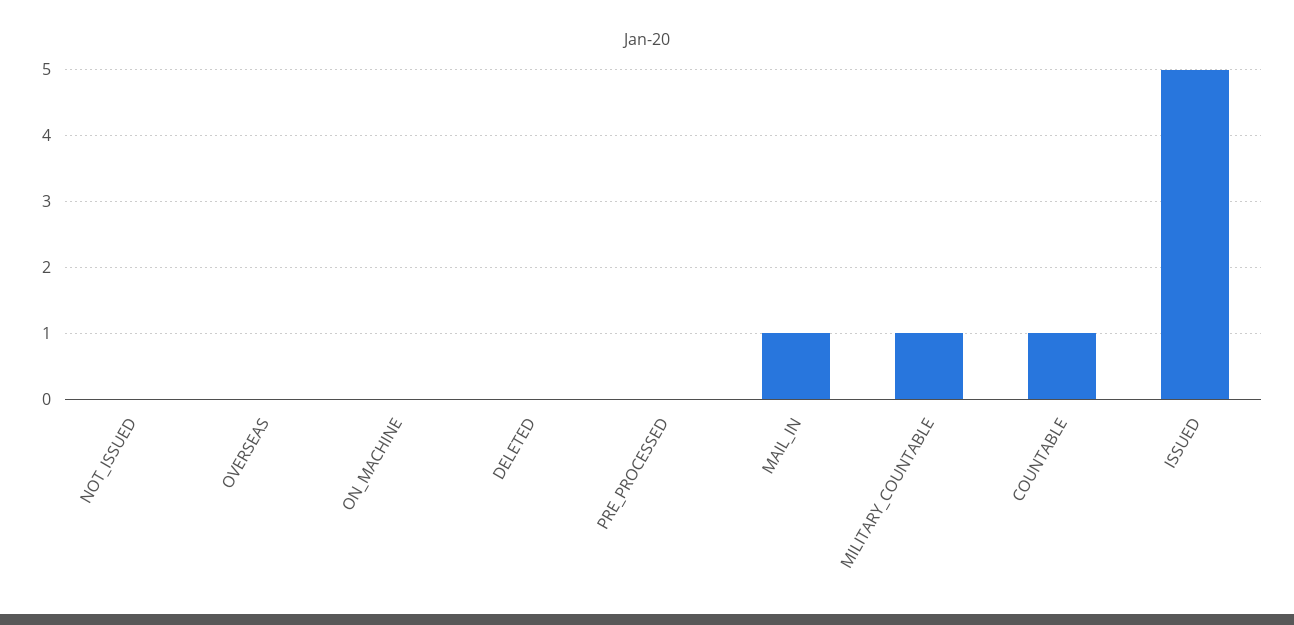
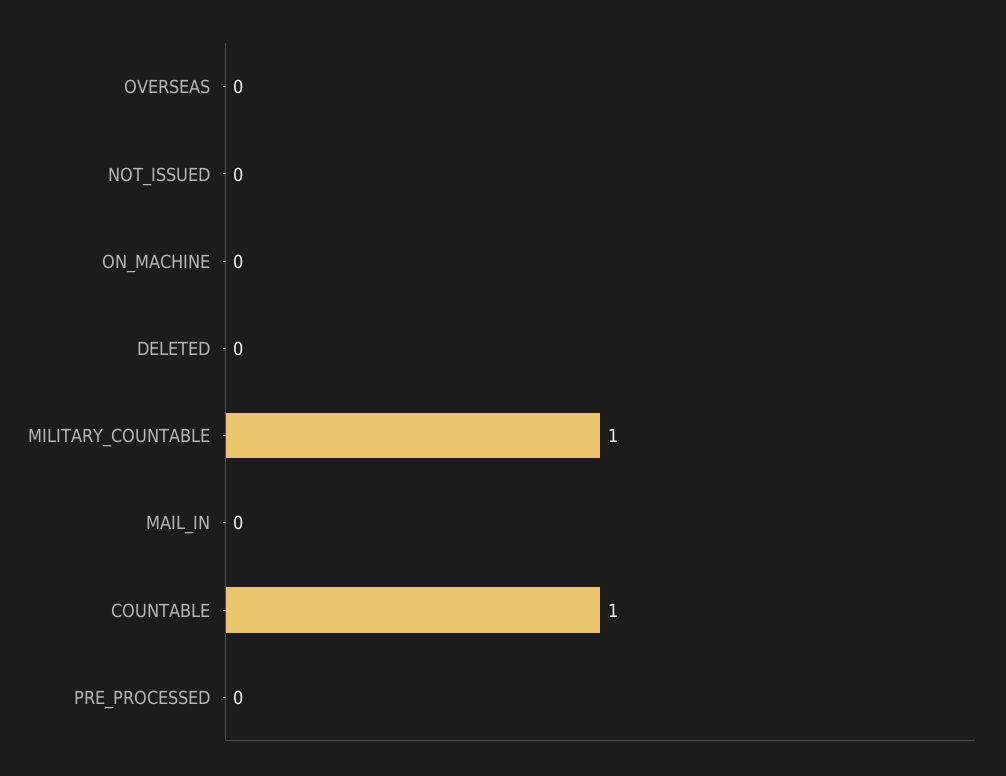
MAIL_IN: 1 -> 0
ISSUED: 5 -> none

